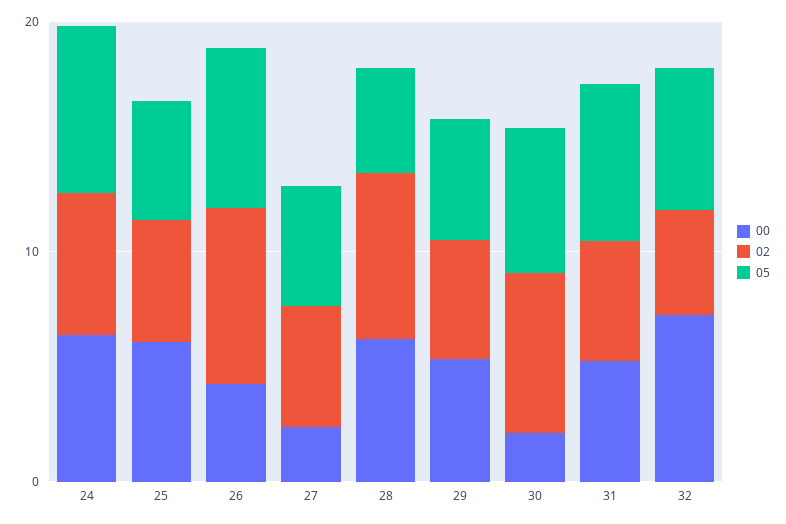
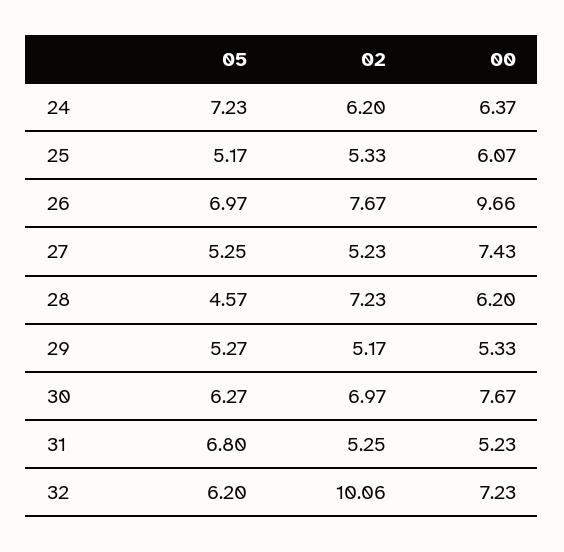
00, 26: 4 -> 9.66
00, 27: 2 -> 7.43
00, 30: 2 -> 7.67
02, 32: 4 -> 10.06

